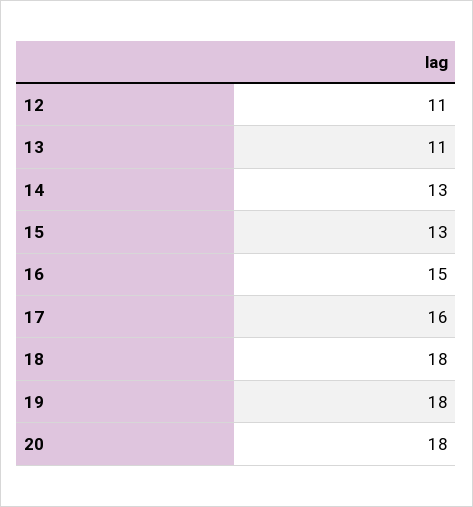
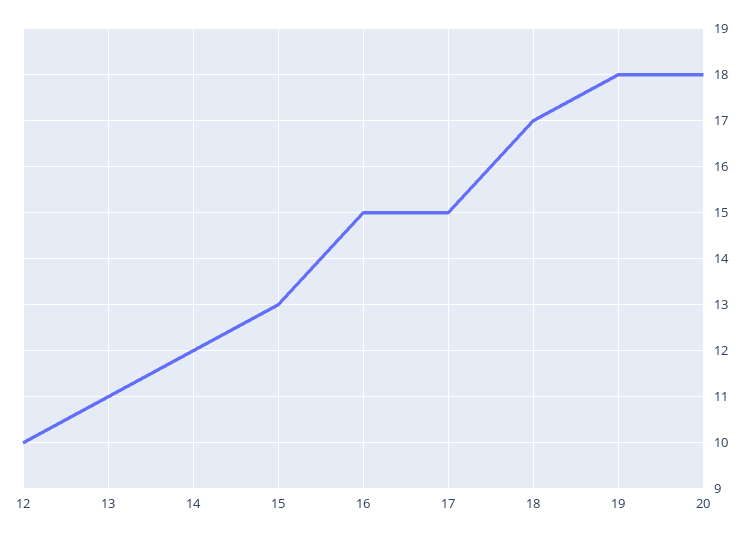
12: 11 -> 10
14: 13 -> 12
17: 16 -> 15
18: 18 -> 17

